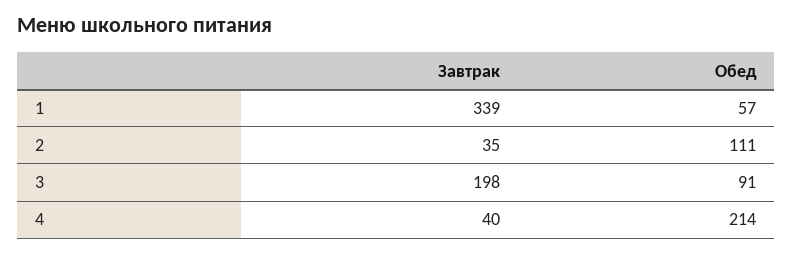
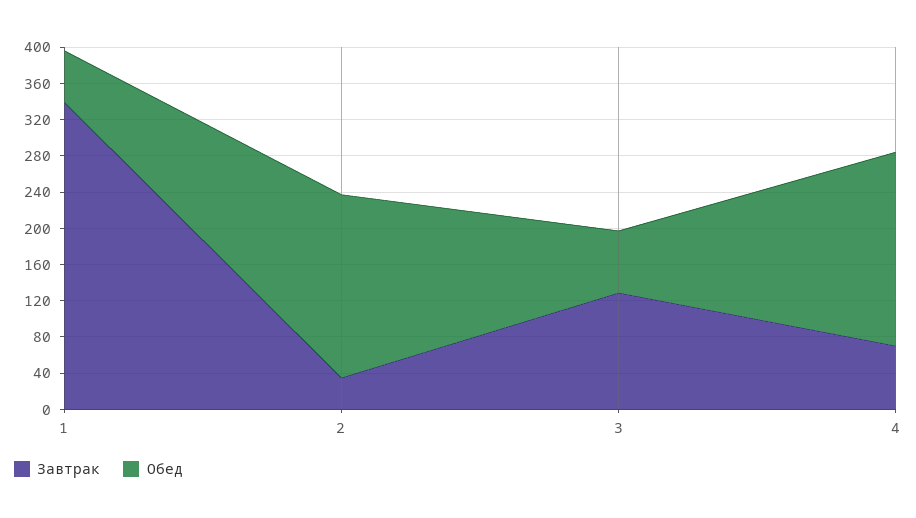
Обед, 2: 111 -> 200
Завтрак, 3: 198 -> 130
Обед, 3: 91 -> 70
Завтрак, 4: 40 -> 70

